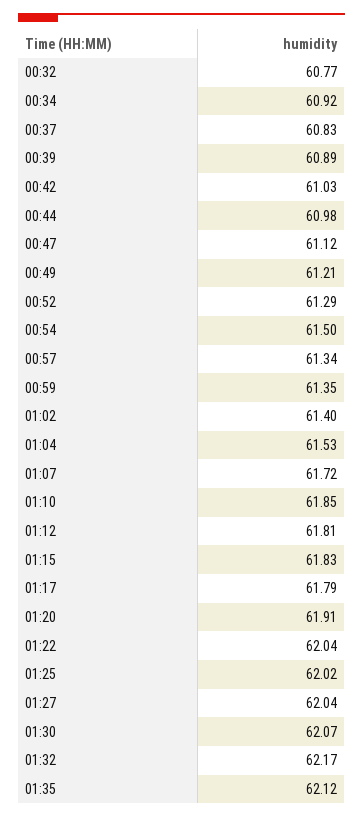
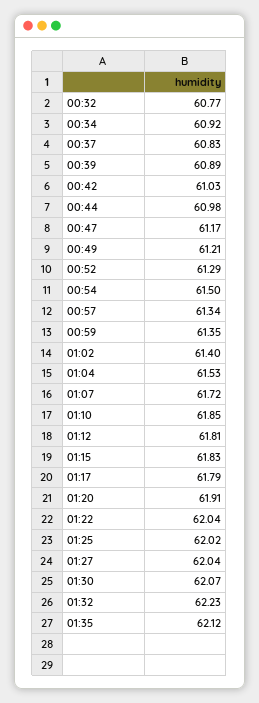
00:47: 61.12 -> 61.17
01:32: 62.17 -> 62.23

